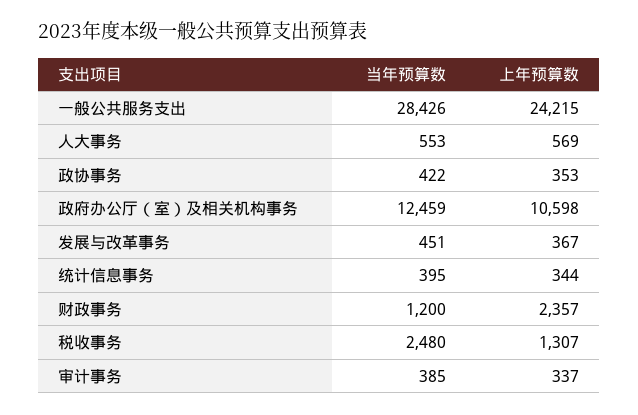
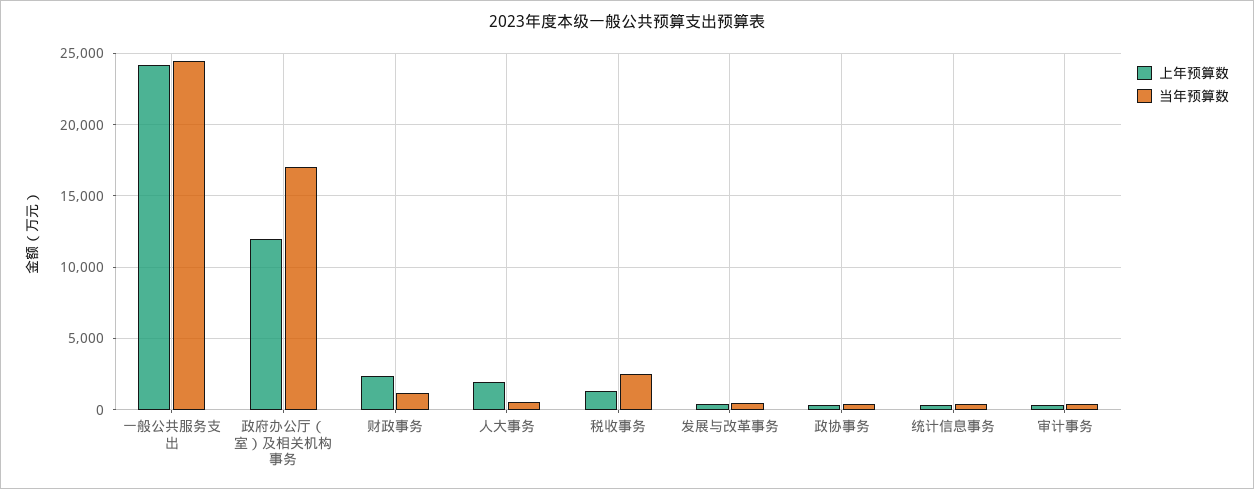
当年预算数, 一般公共服务支出: 28426 -> 24500
上年预算数, 人大事务: 569 -> 2000
当年预算数, 政府办公厅（室）及相关机构事务: 12459 -> 17000
上年预算数, 政府办公厅（室）及相关机构事务: 10598 -> 12000

